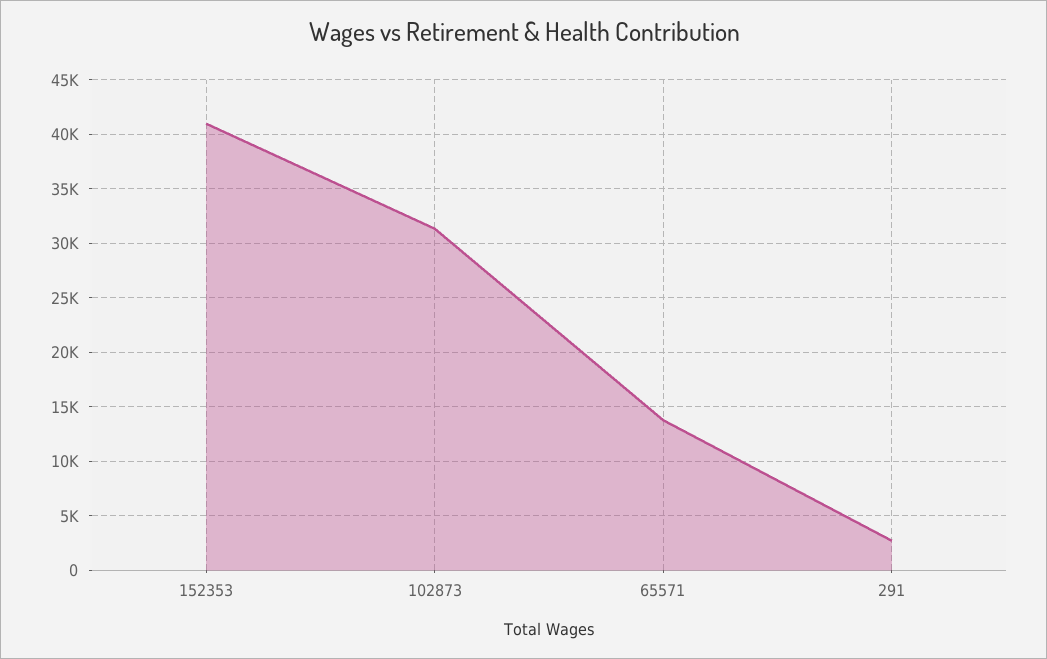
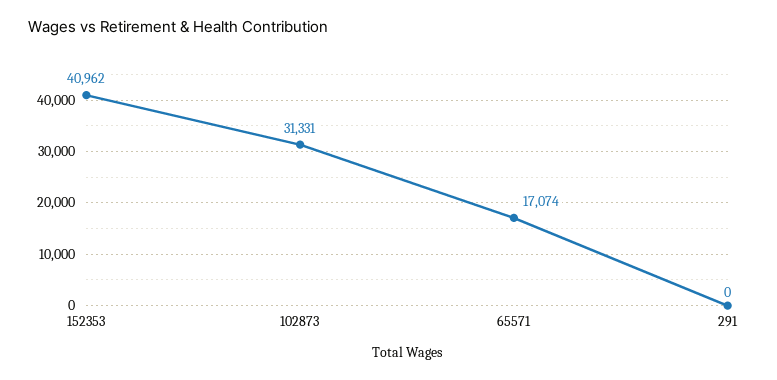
65571: 14000 -> 17074
291: 3000 -> 0

